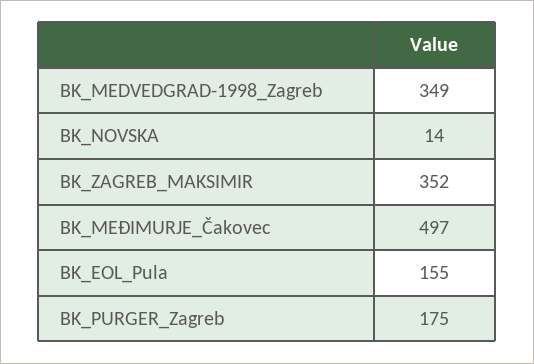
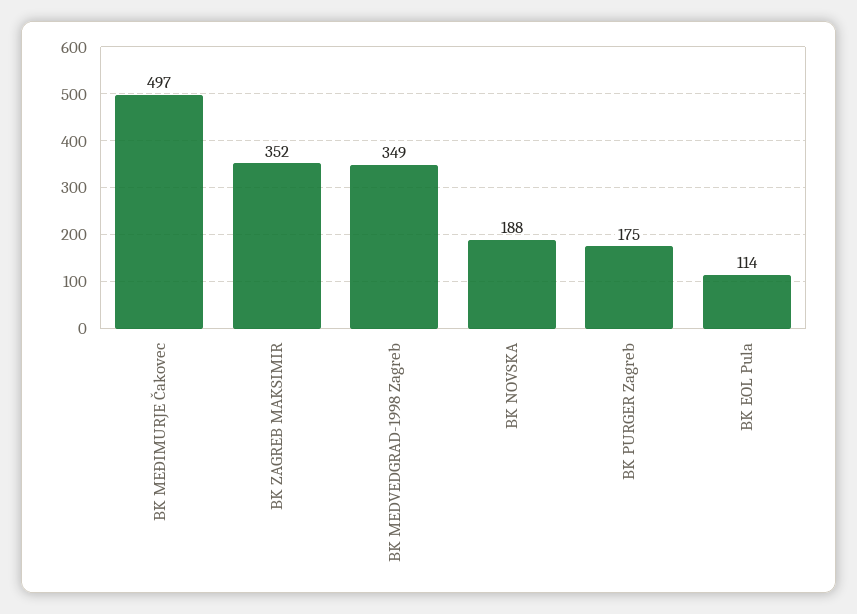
BK_NOVSKA: 14 -> 188
BK_EOL_Pula: 155 -> 114

